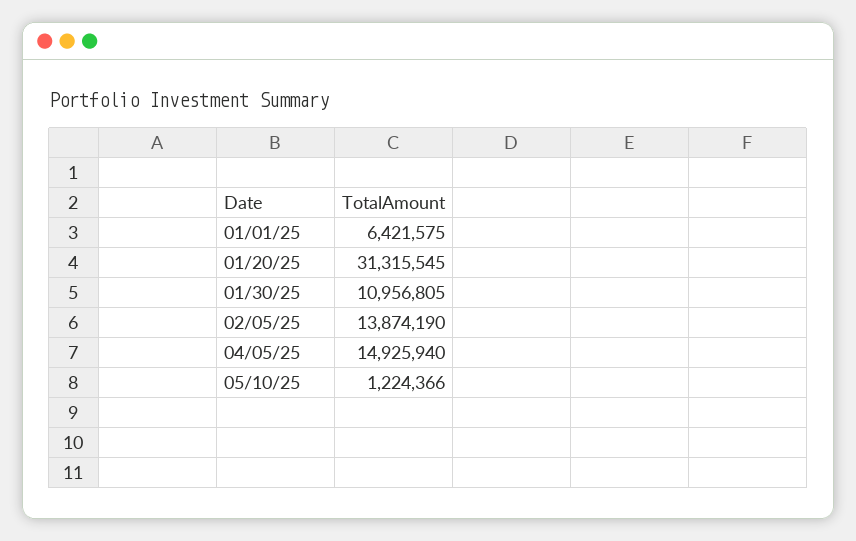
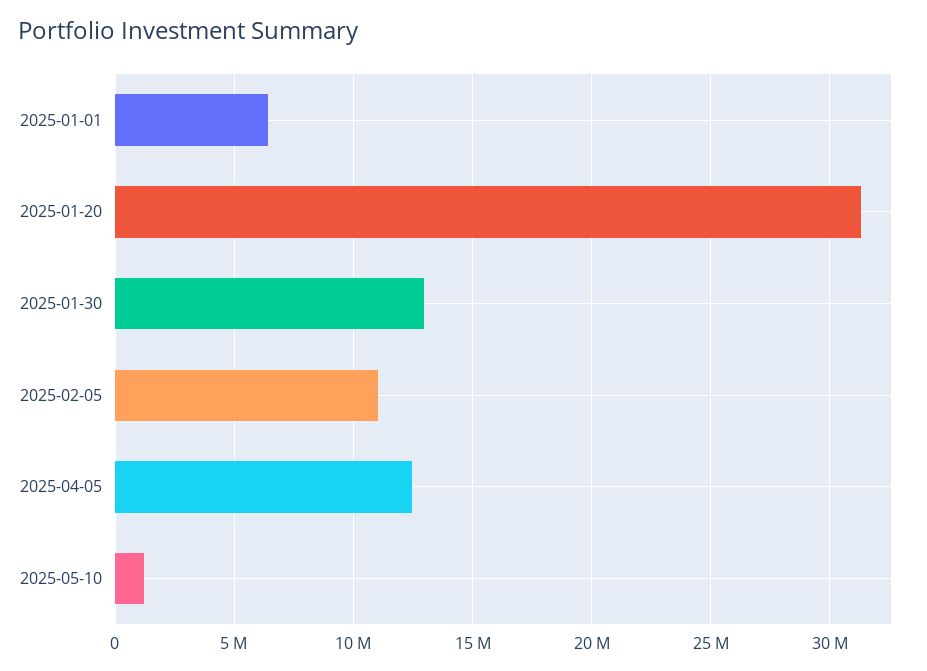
01/30/25: 10956805 -> 13000000
02/05/25: 13874190 -> 11000000
04/05/25: 14925940 -> 12500000

